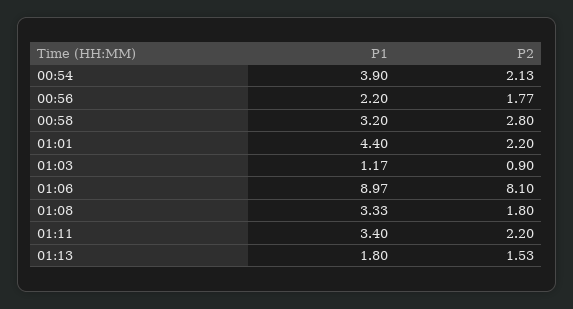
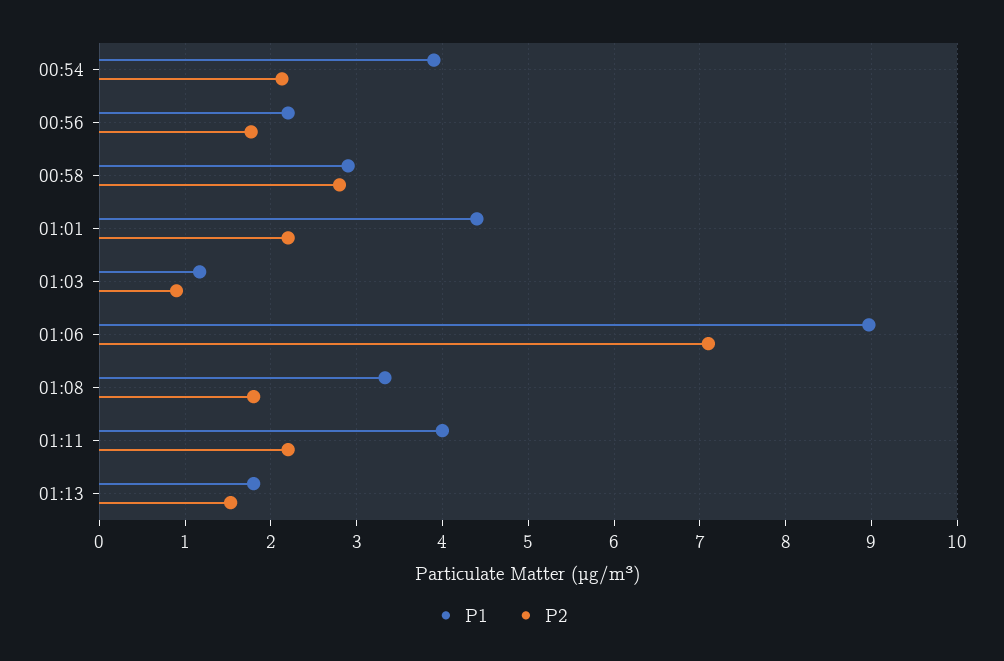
P1, 00:58: 3.2 -> 2.9
P2, 01:06: 8.1 -> 7.1
P1, 01:11: 3.4 -> 4

